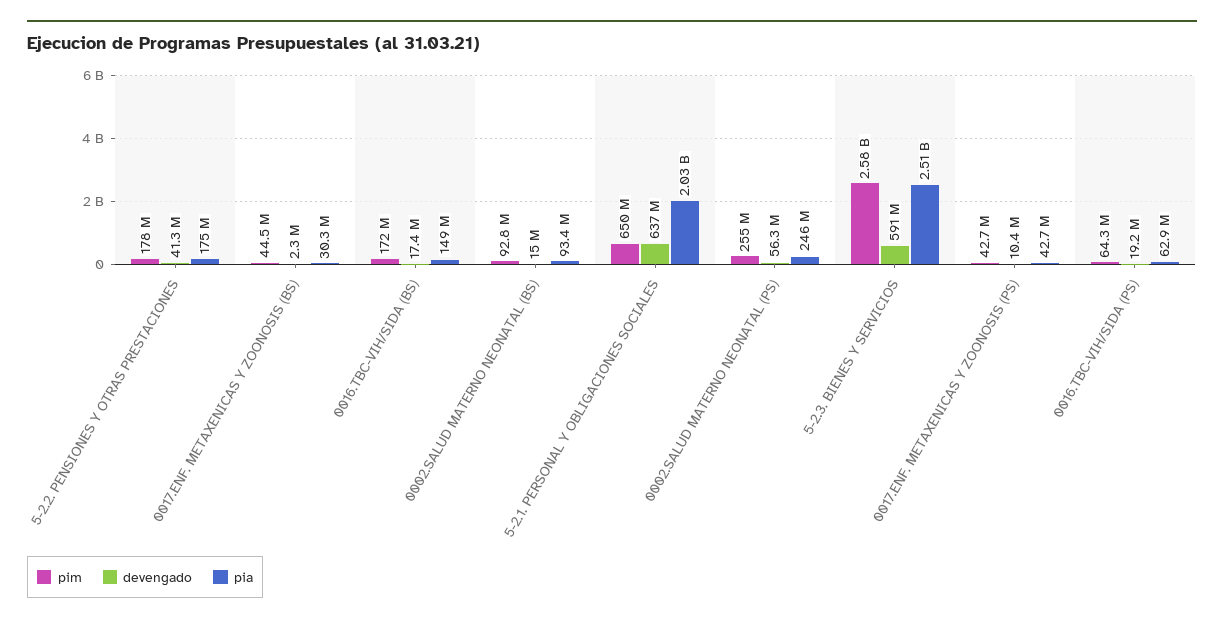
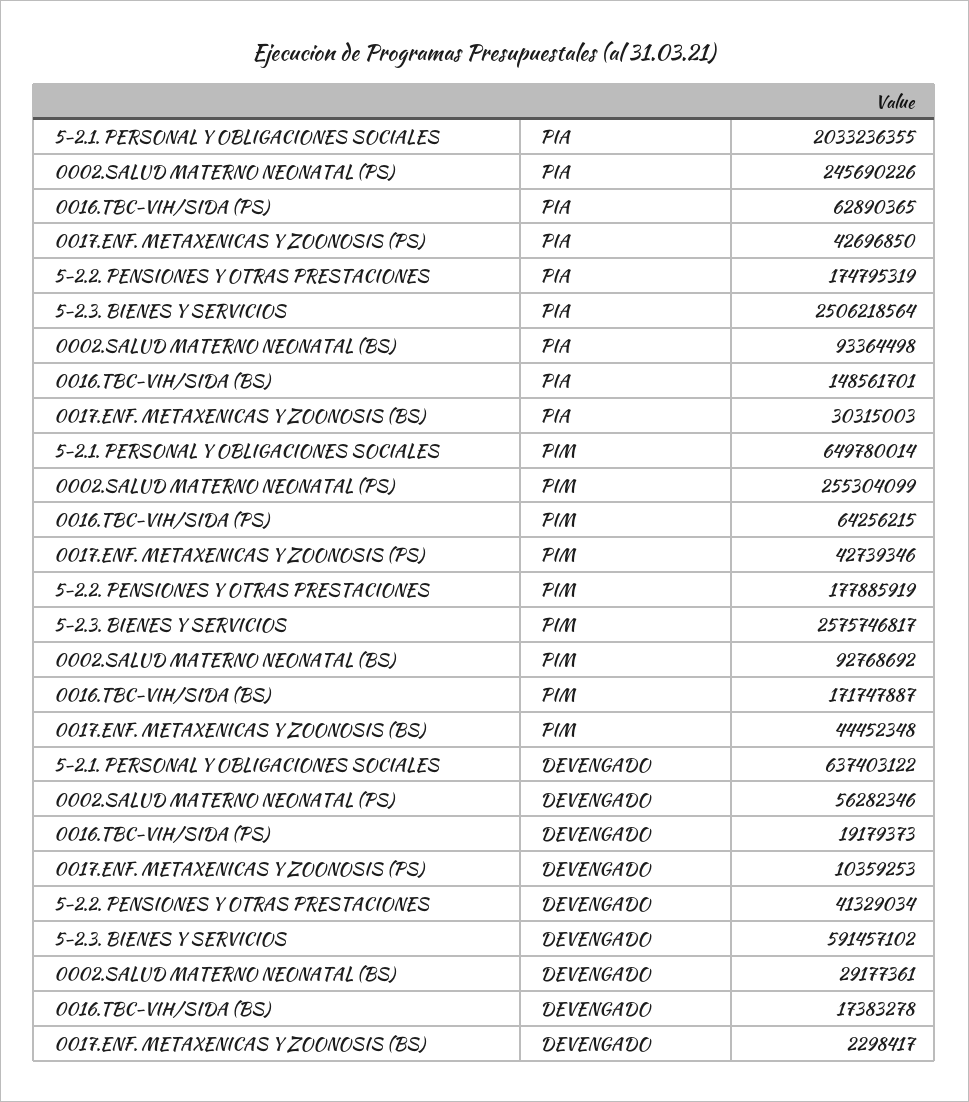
devengado, 0002.SALUD MATERNO NEONATAL (BS): 15000000 -> 29177361

